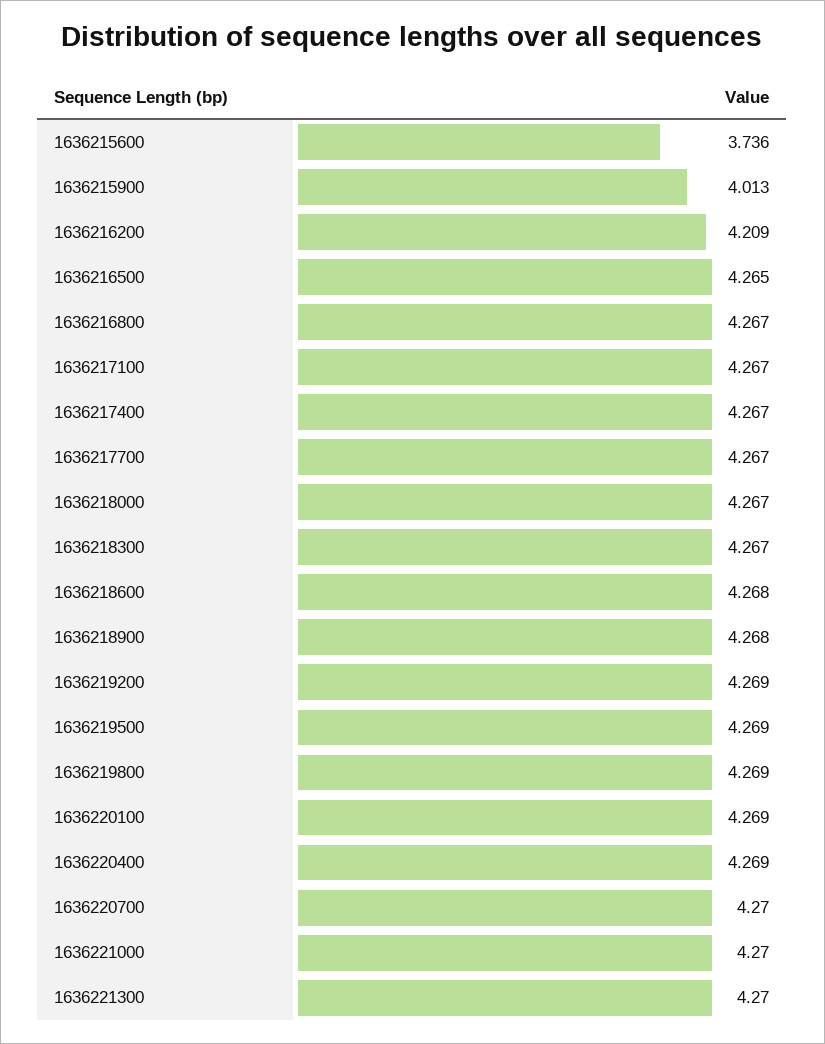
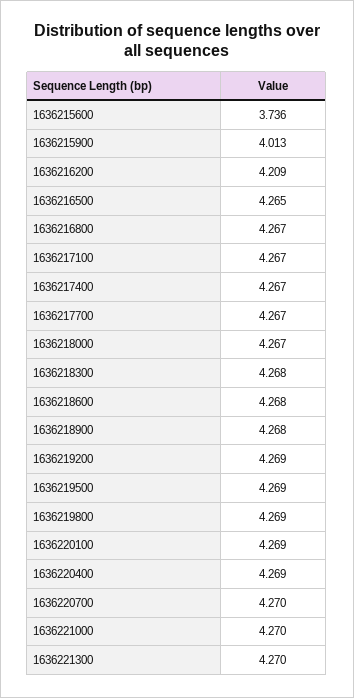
1636218300: 4.267 -> 4.268

